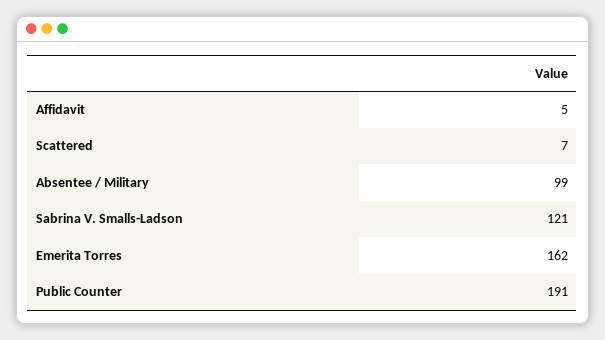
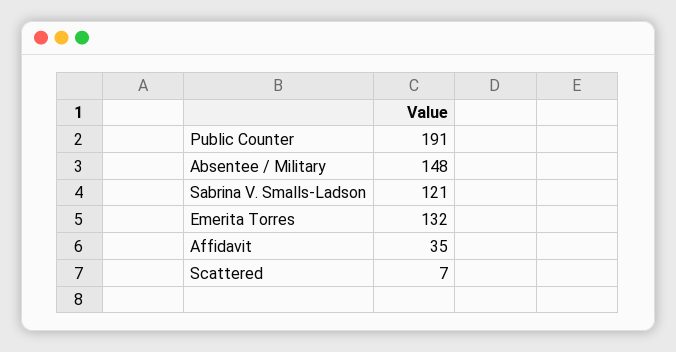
Affidavit: 5 -> 35
Absentee / Military: 99 -> 148
Emerita Torres: 162 -> 132

